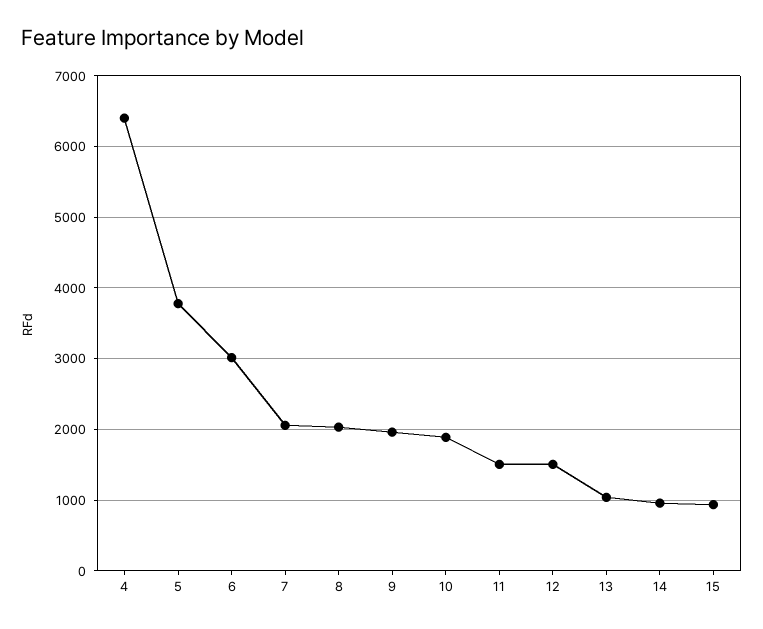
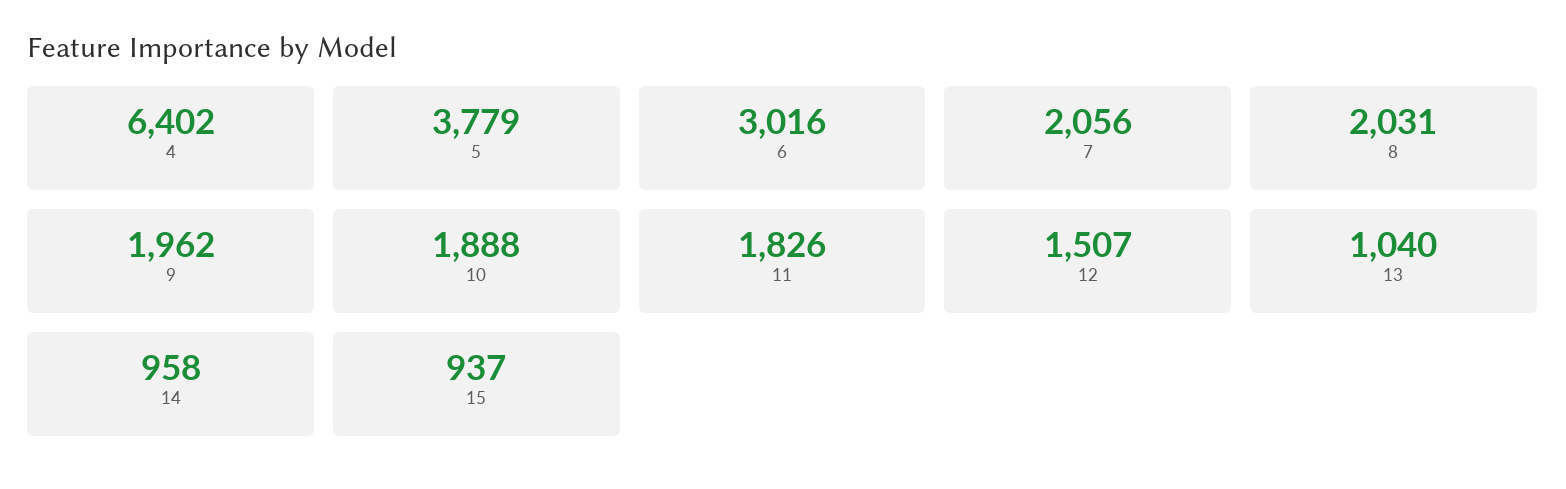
11: 1500 -> 1826

